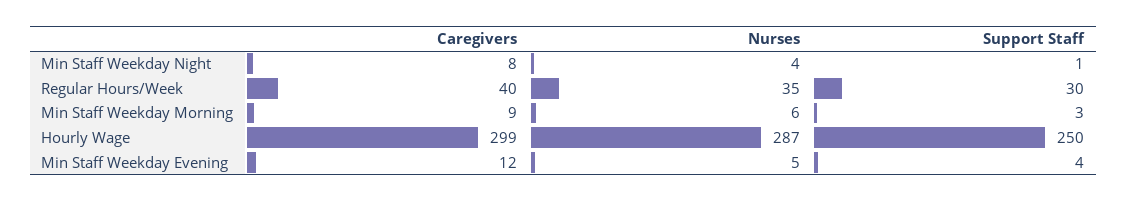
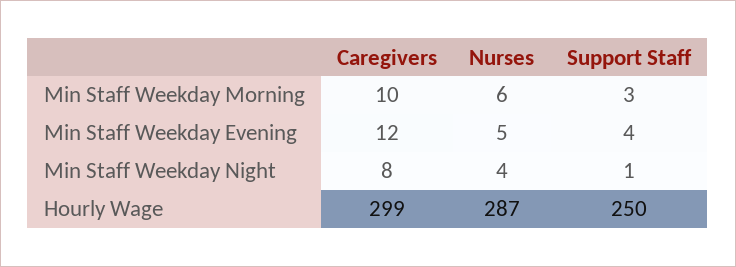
Caregivers, Regular Hours/Week: 40 -> none
Nurses, Regular Hours/Week: 35 -> none
Support Staff, Regular Hours/Week: 30 -> none
Caregivers, Min Staff Weekday Morning: 9 -> 10

